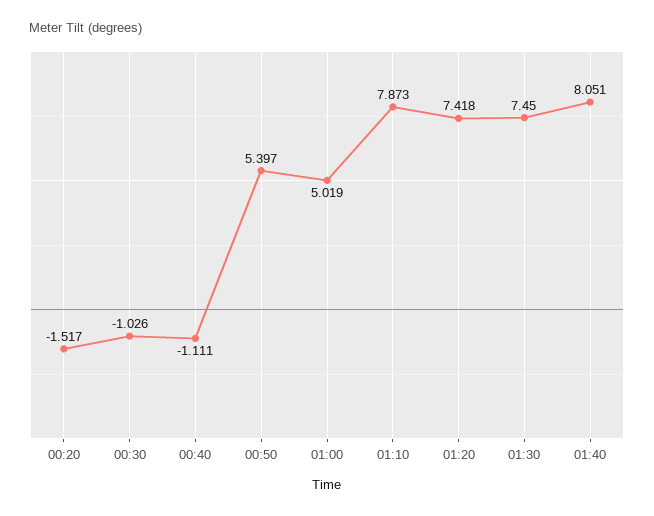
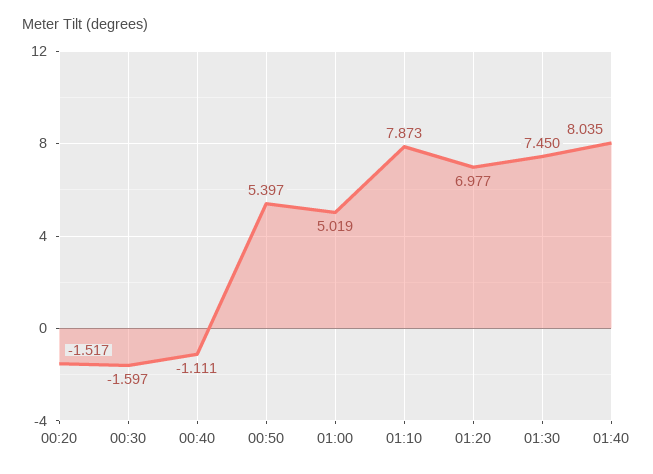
00:30: -1.026 -> -1.597
01:20: 7.418 -> 6.977
01:40: 8.051 -> 8.035

